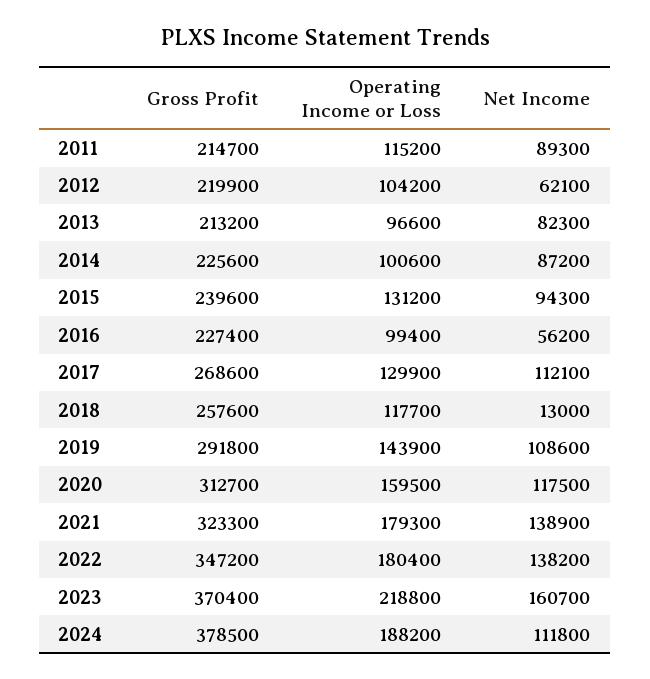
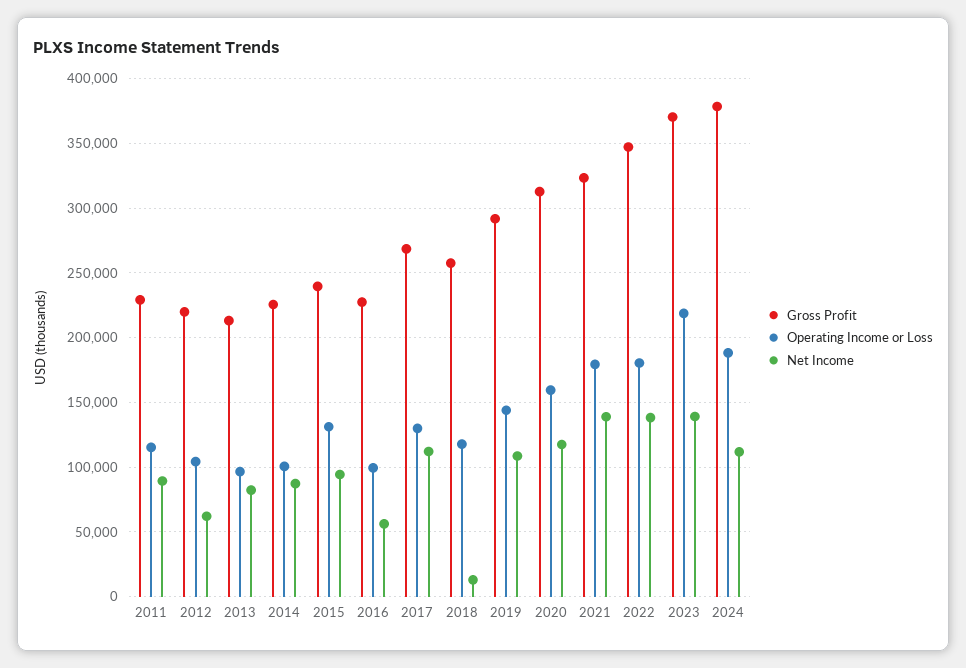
Gross Profit, 2011: 214700 -> 230000
Net Income, 2023: 160700 -> 140000

